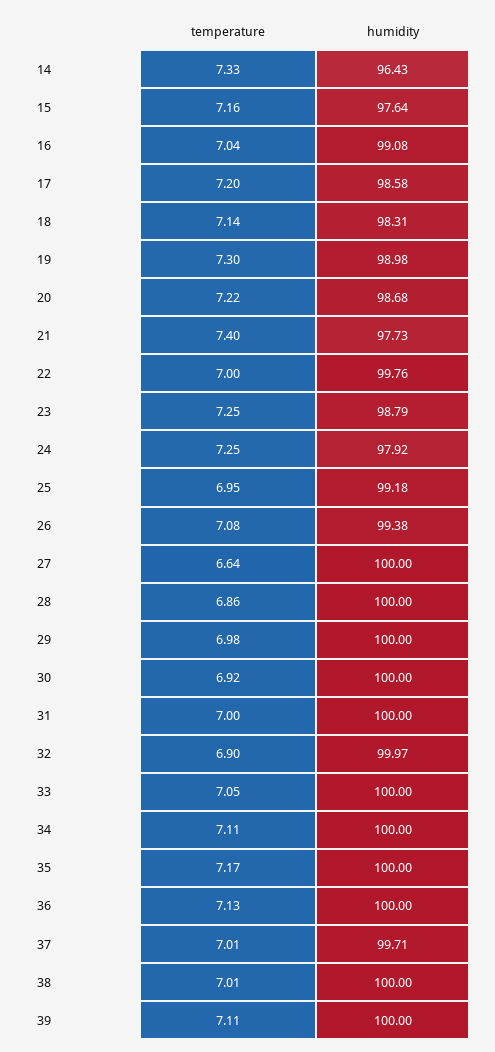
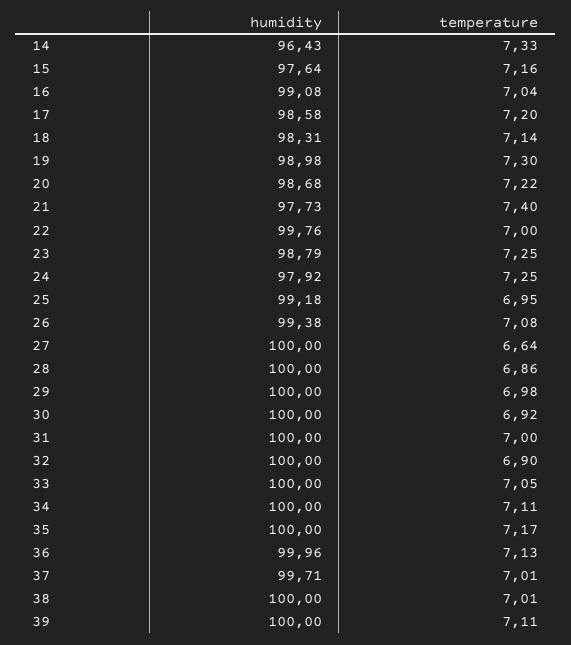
humidity, 32: 99.97 -> 100
humidity, 36: 100 -> 99.96

